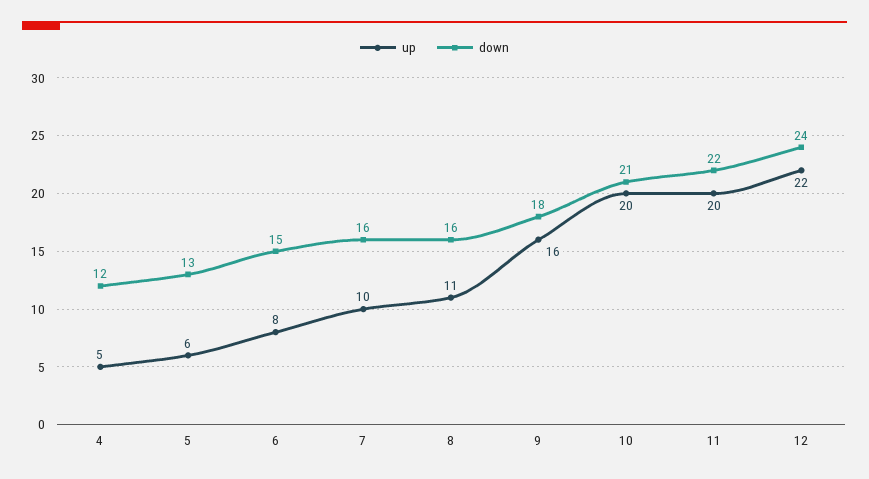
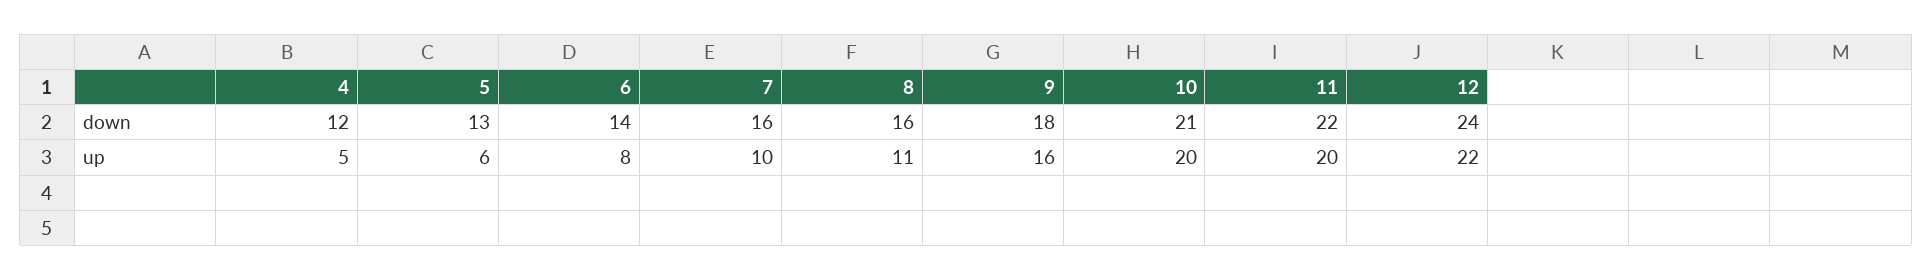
down, 6: 15 -> 14

